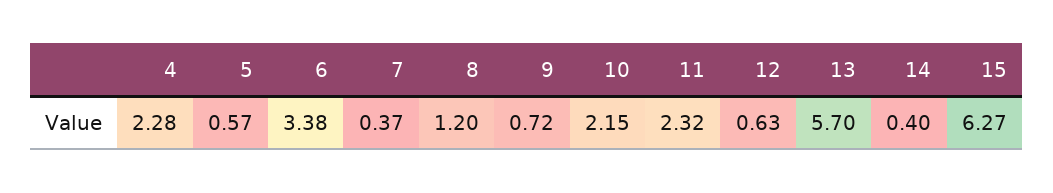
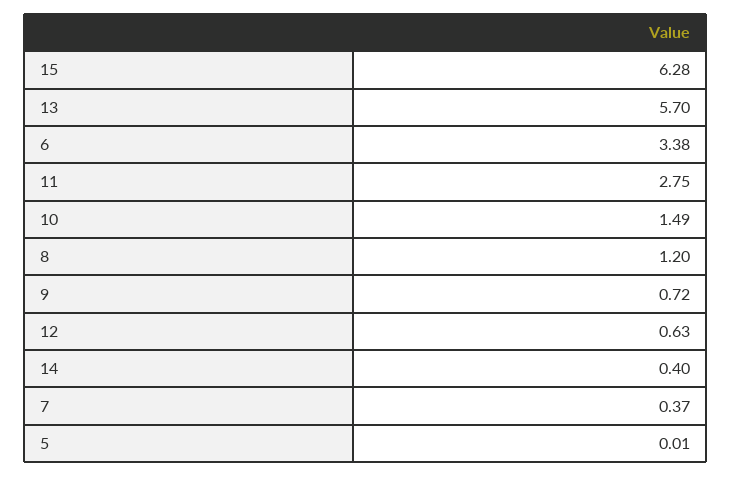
4: 2.28 -> none
5: 0.57 -> 0.01
10: 2.15 -> 1.49
11: 2.32 -> 2.75
15: 6.27 -> 6.28

